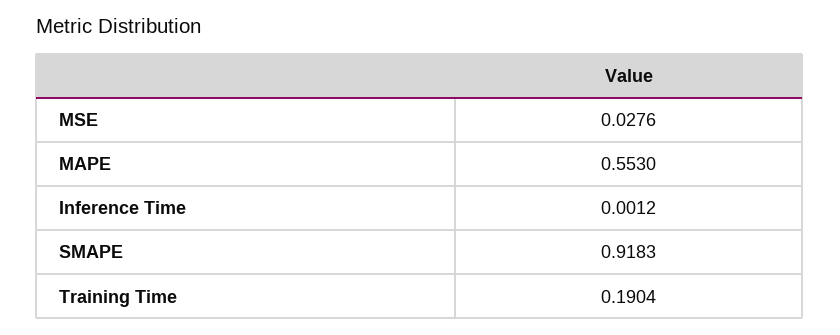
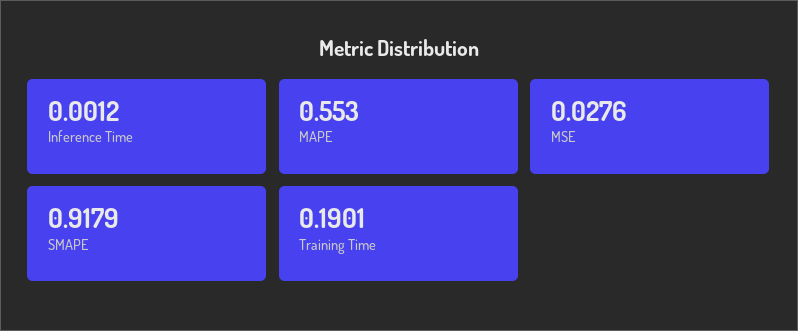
SMAPE: 0.9183 -> 0.9179
Training Time: 0.1904 -> 0.1901

